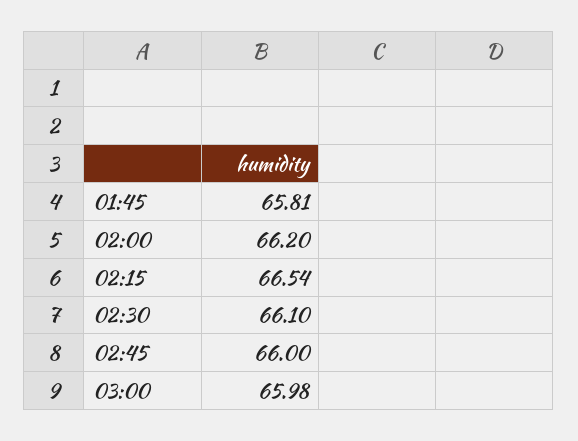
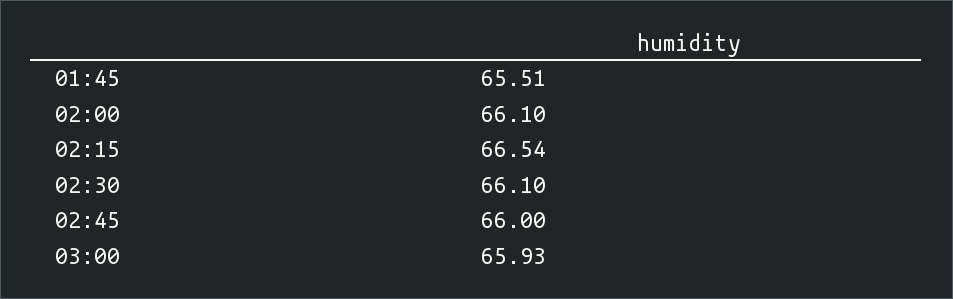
01:45: 65.81 -> 65.51
02:00: 66.2 -> 66.1
03:00: 65.98 -> 65.93

